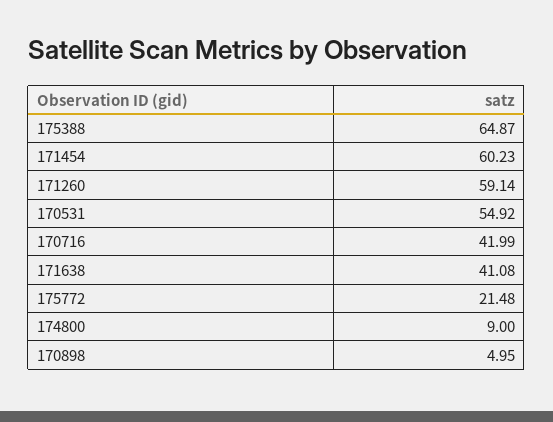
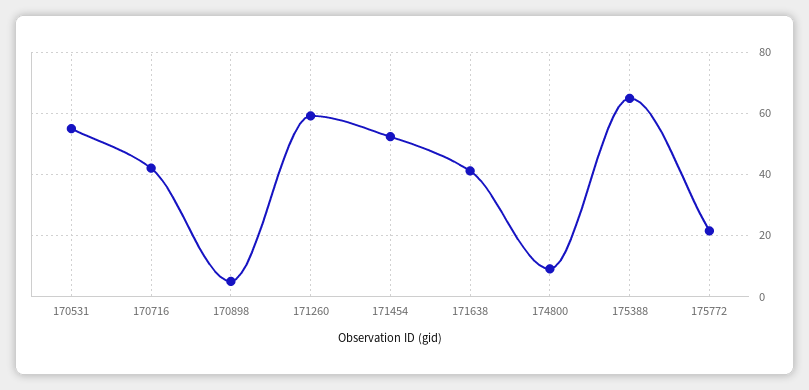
171454: 60.23 -> 52

